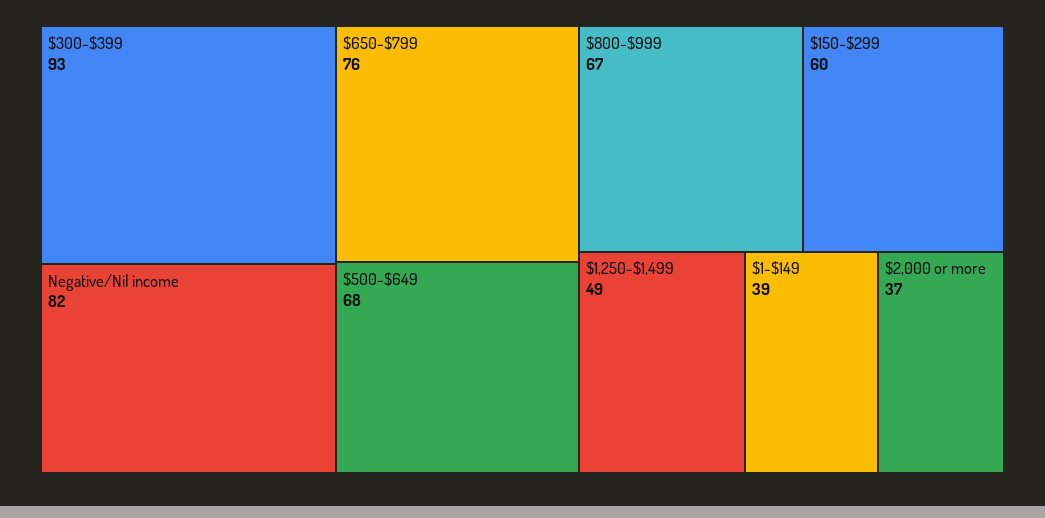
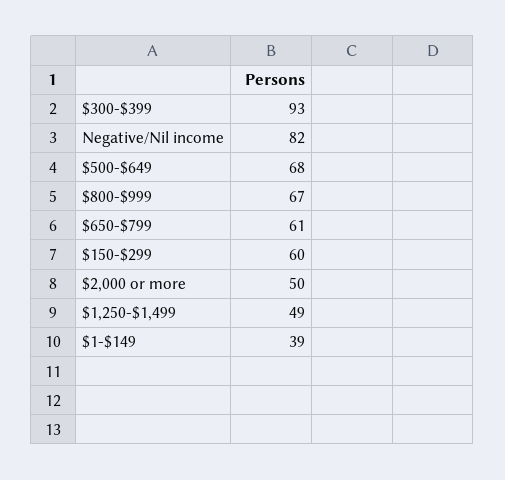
$650-$799: 76 -> 61
$2,000 or more: 37 -> 50

